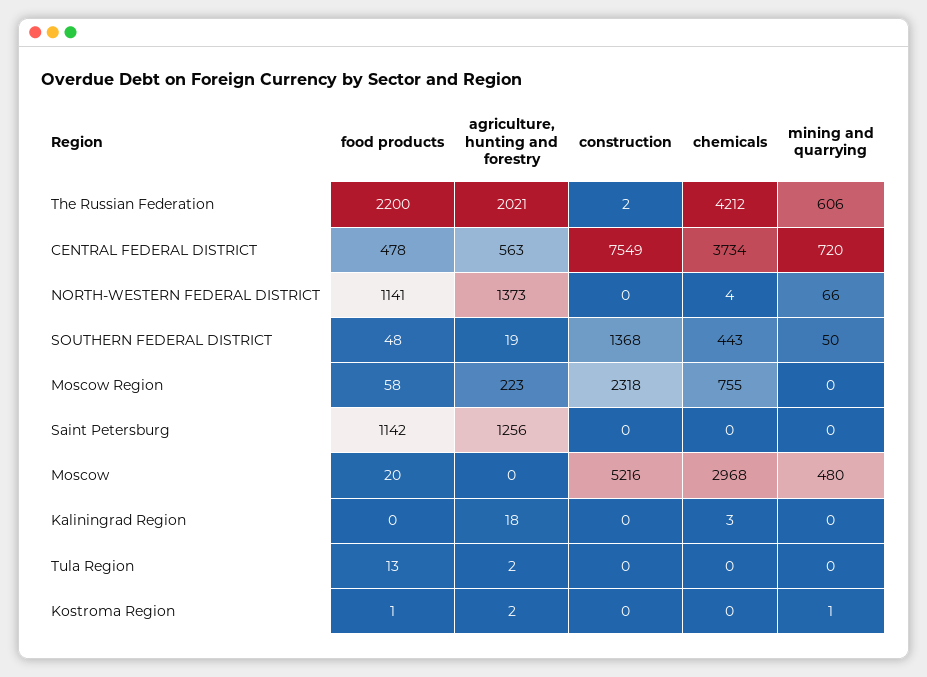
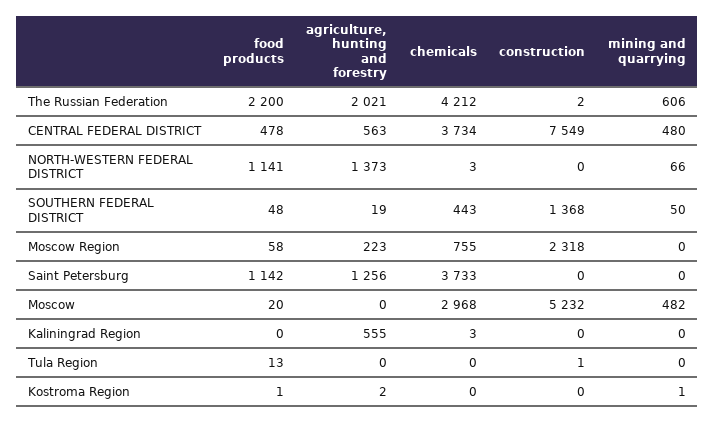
mining and quarrying, CENTRAL FEDERAL DISTRICT: 720 -> 480
chemicals, NORTH-WESTERN FEDERAL DISTRICT: 4 -> 3
chemicals, Saint Petersburg: 0 -> 3733
construction, Moscow: 5216 -> 5232
mining and quarrying, Moscow: 480 -> 482
agriculture, hunting and forestry, Kaliningrad Region: 18 -> 555
agriculture, hunting and forestry, Tula Region: 2 -> 0
construction, Tula Region: 0 -> 1

